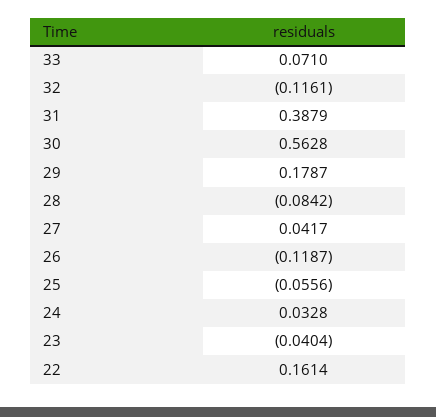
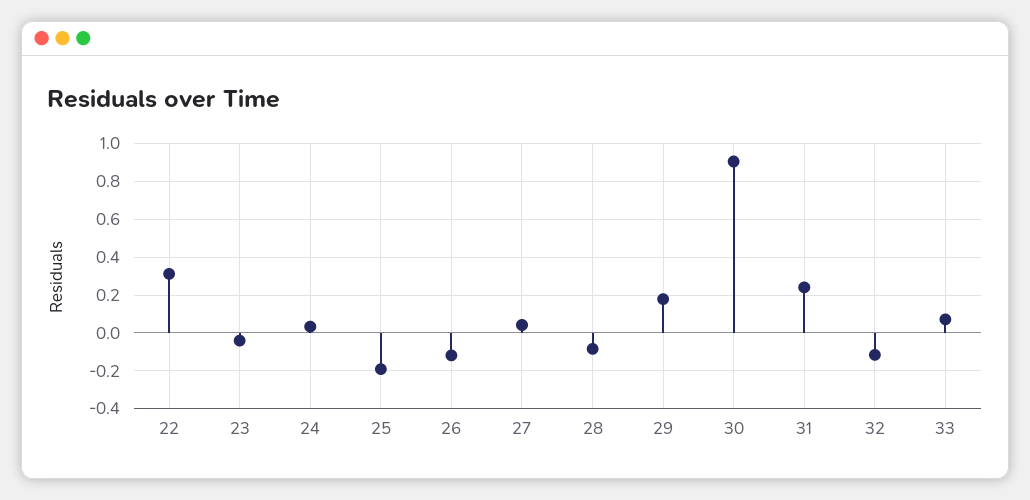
31: 0.3879 -> 0.25
30: 0.5628 -> 0.9
25: -0.0556 -> -0.2
22: 0.1614 -> 0.3

